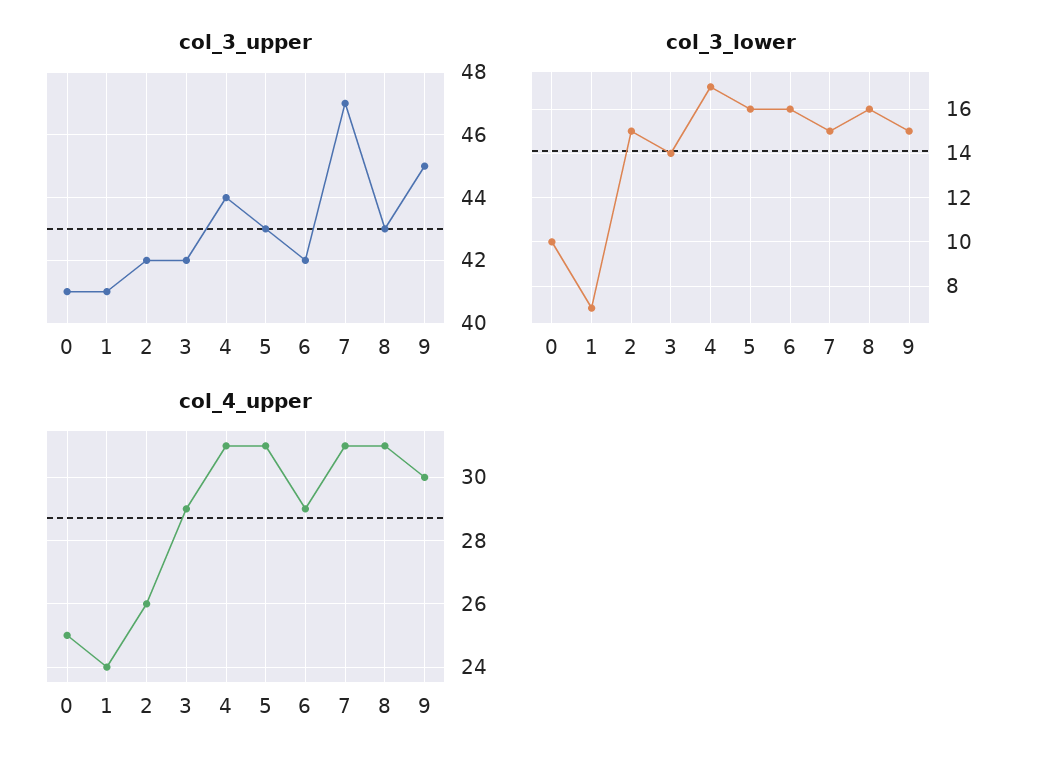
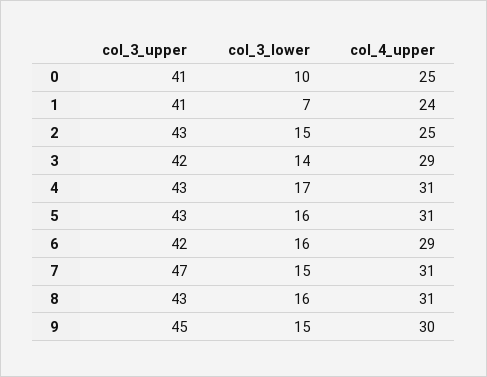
col_3_upper, 2: 42 -> 43
col_3_upper, 4: 44 -> 43
col_4_upper, 2: 26 -> 25

